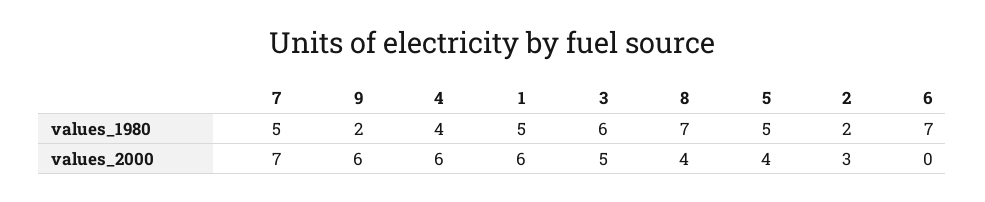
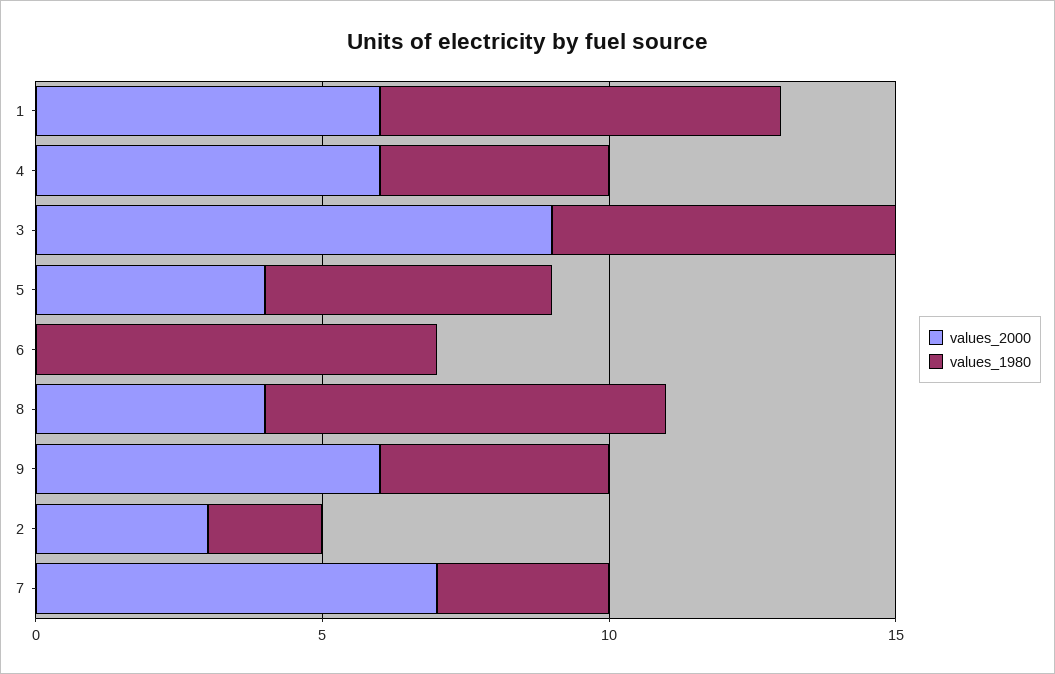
values_1980, 7: 5 -> 3
values_1980, 9: 2 -> 4
values_1980, 1: 5 -> 7
values_2000, 3: 5 -> 9

